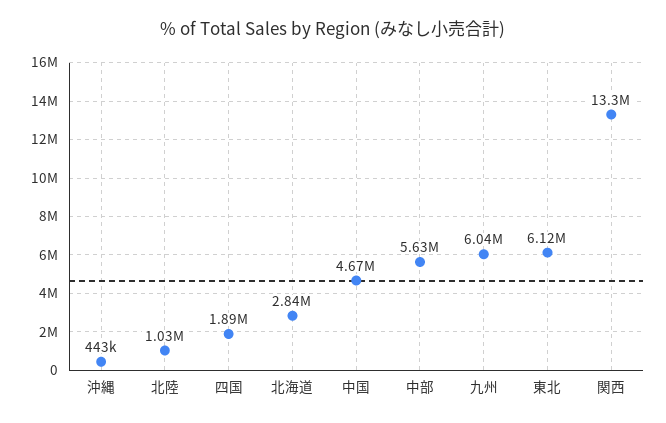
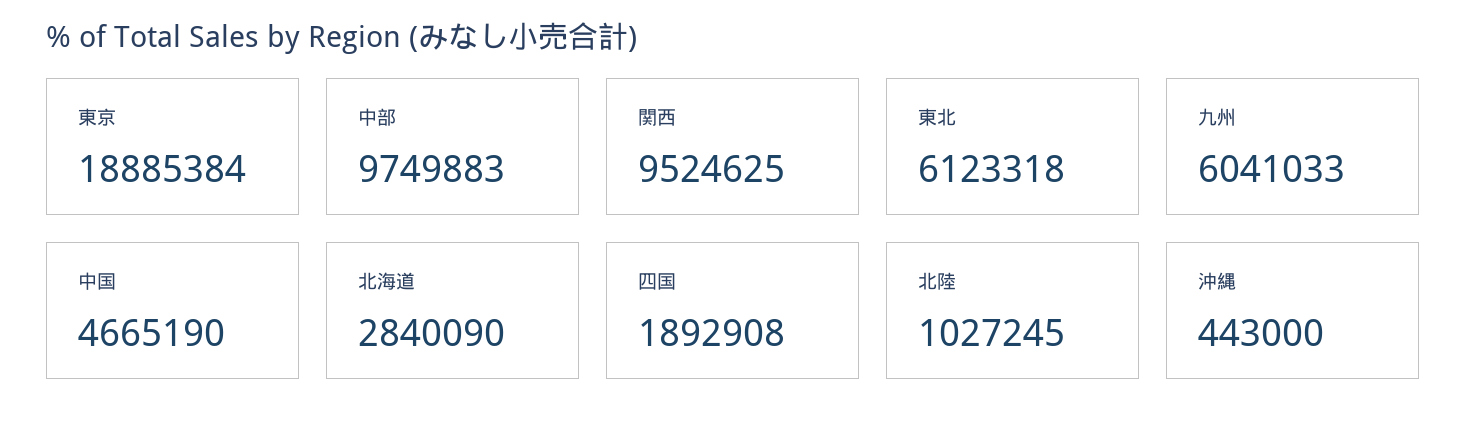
中部: 5630000 -> 9749883
関西: 13300000 -> 9524625
東京: none -> 18885384

